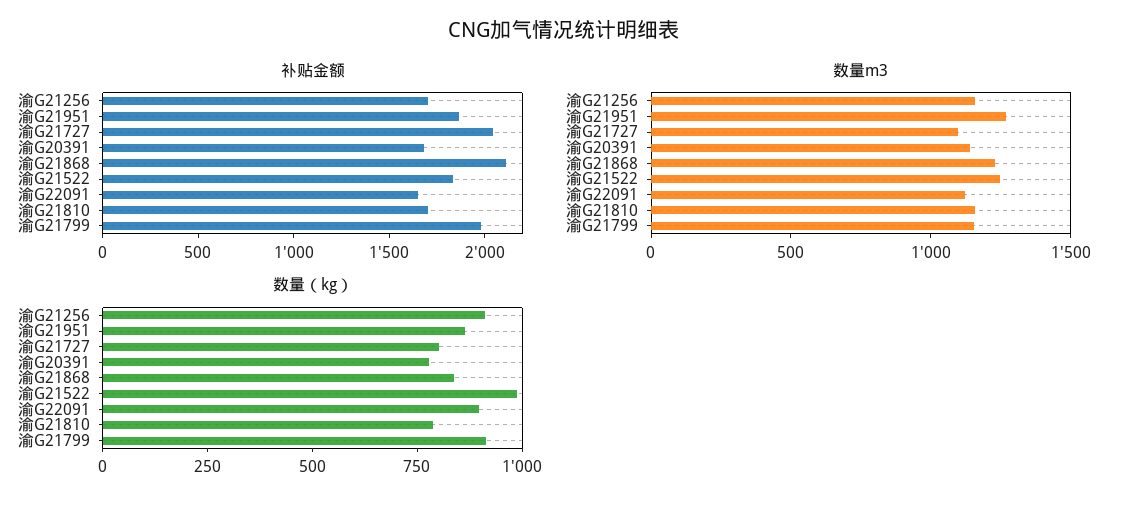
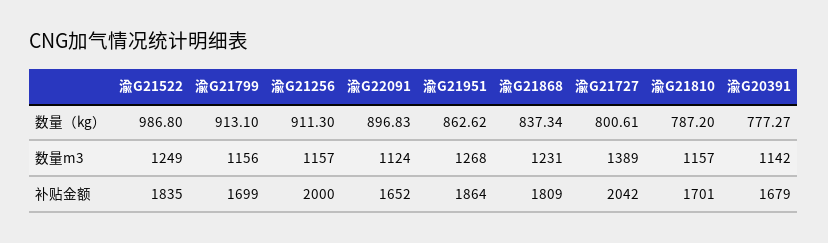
补贴金额, 渝G21256: 1700 -> 2000
补贴金额, 渝G21868: 2100 -> 1809
补贴金额, 渝G21799: 2000 -> 1699
数量m3, 渝G21727: 1100 -> 1389

